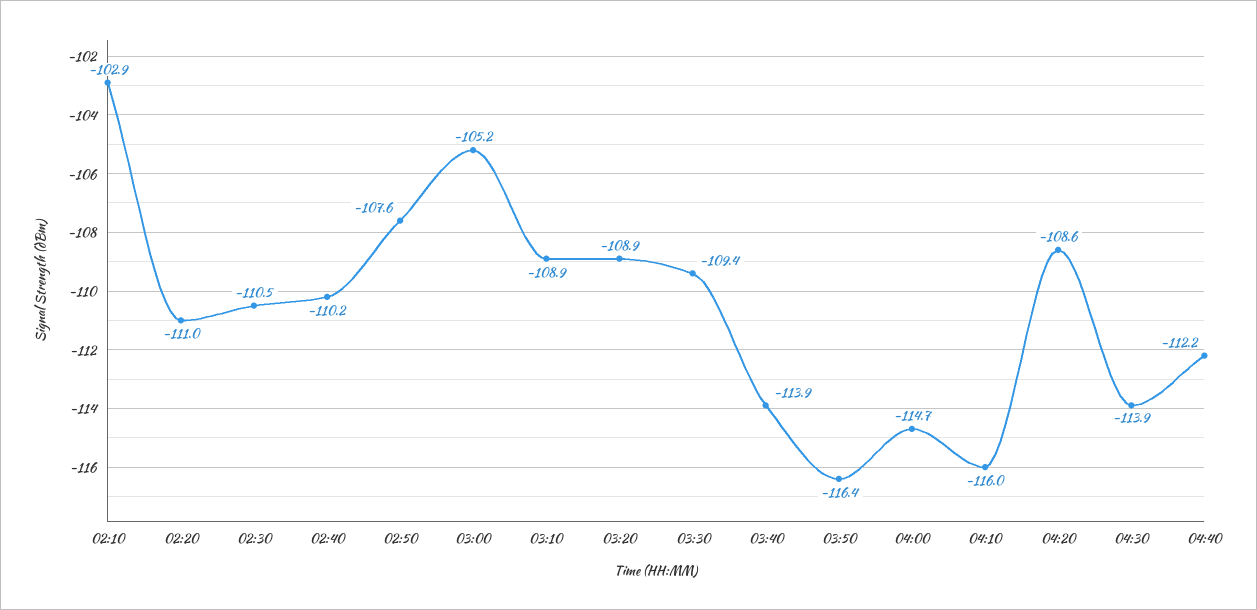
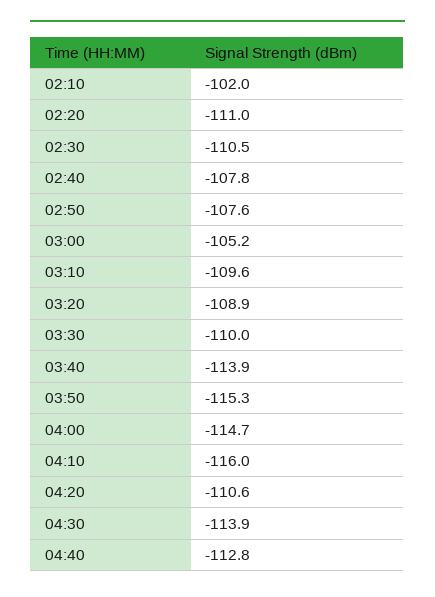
02:10: -102.9 -> -102
02:40: -110.2 -> -107.8
03:10: -108.9 -> -109.6
03:30: -109.4 -> -110
03:50: -116.4 -> -115.3
04:20: -108.6 -> -110.6
04:40: -112.2 -> -112.8

